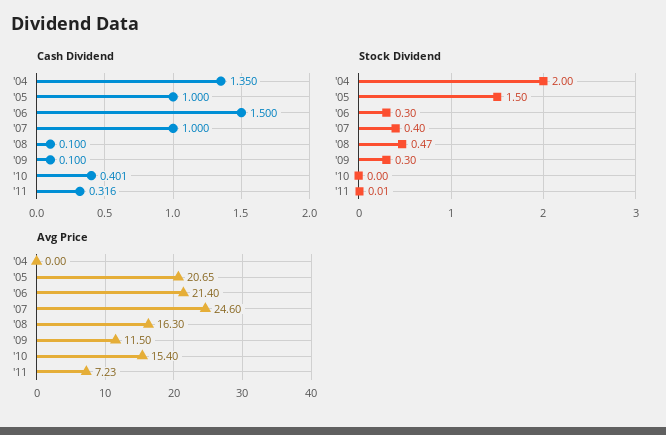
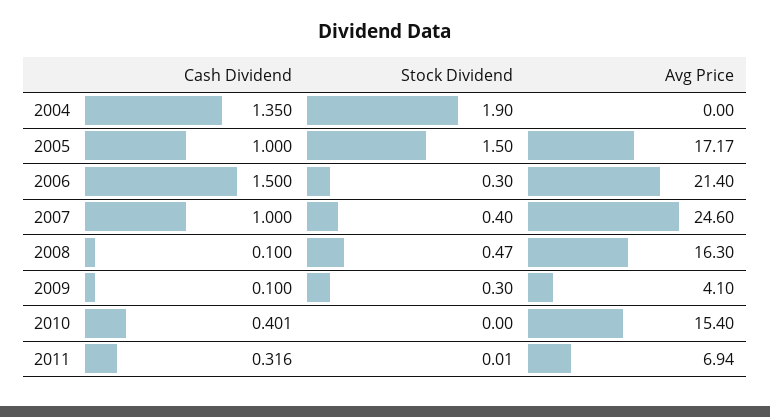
Stock Dividend, '04: 2 -> 1.9
Avg Price, '05: 20.65 -> 17.17
Avg Price, '09: 11.5 -> 4.1
Avg Price, '11: 7.23 -> 6.94

